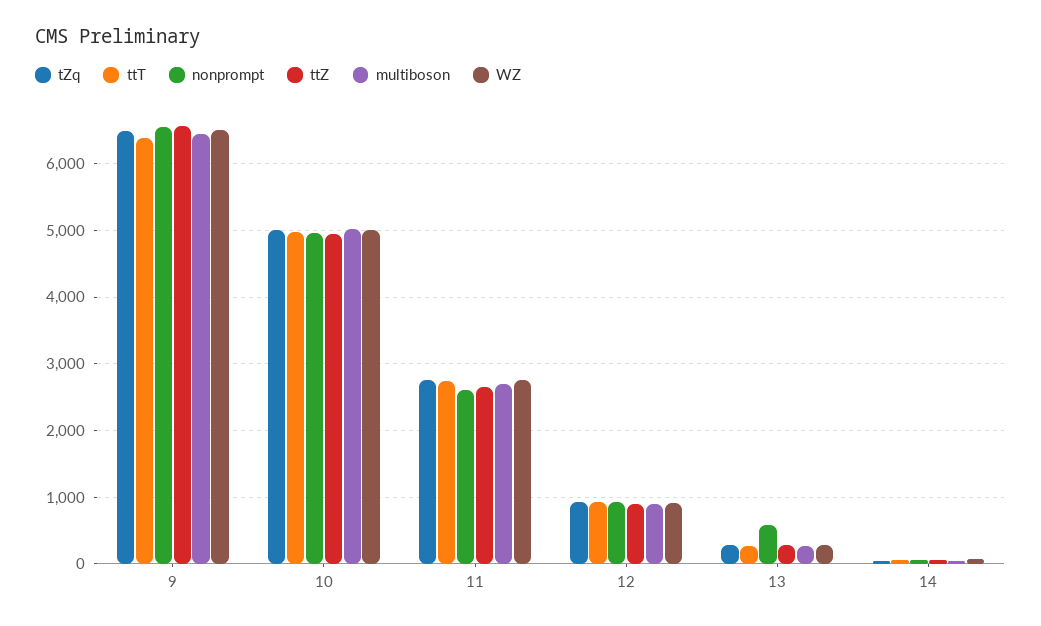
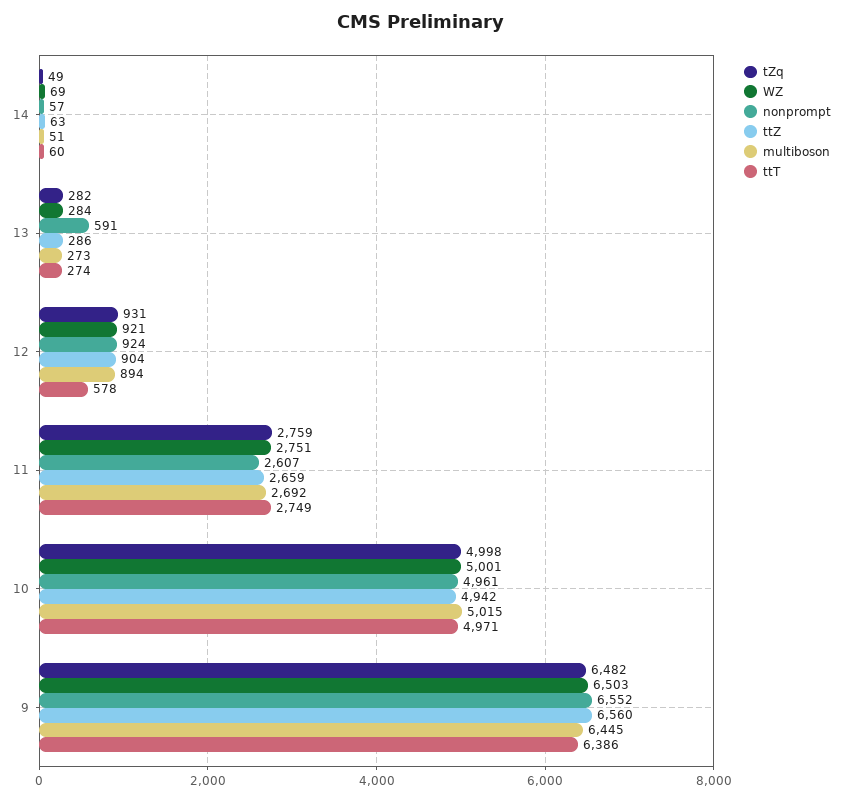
ttT, 12: 900 -> 578

